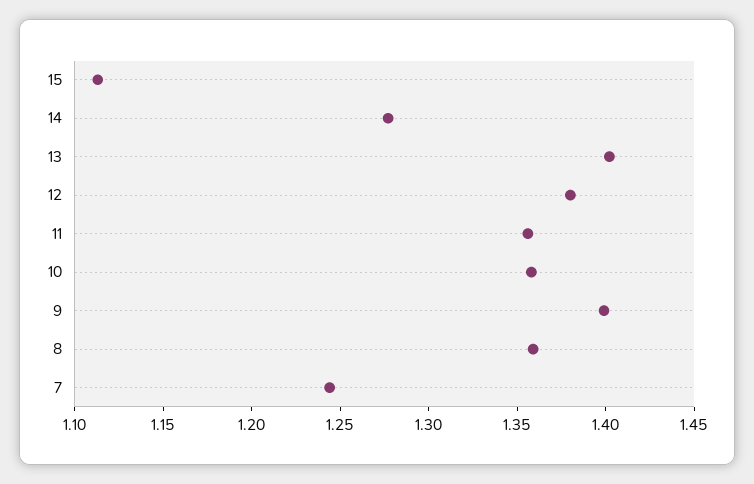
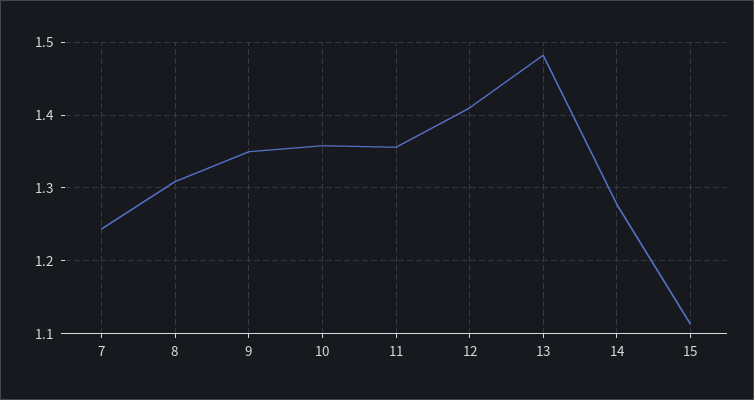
13: 1.4 -> 1.48
12: 1.38 -> 1.41
9: 1.4 -> 1.35
8: 1.36 -> 1.31

